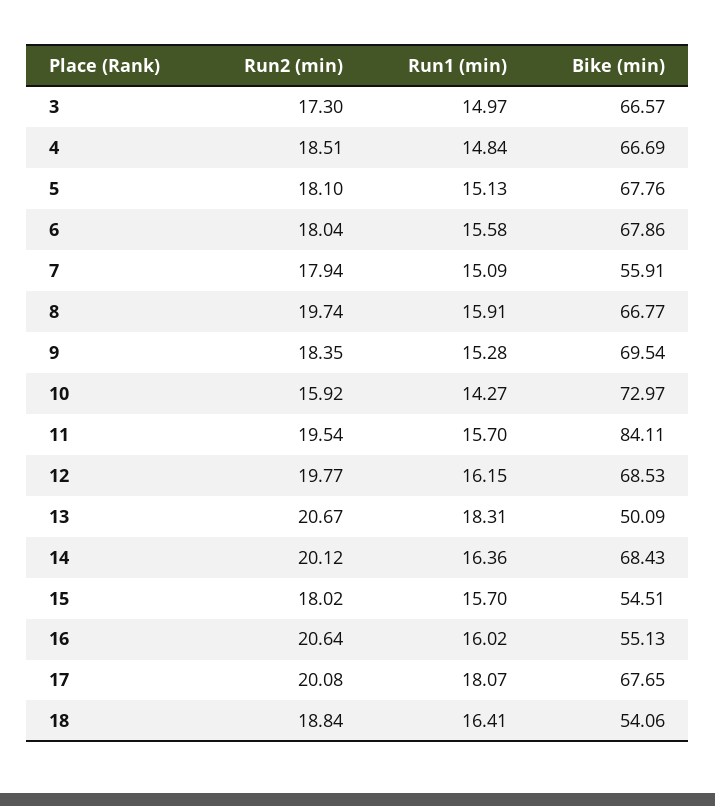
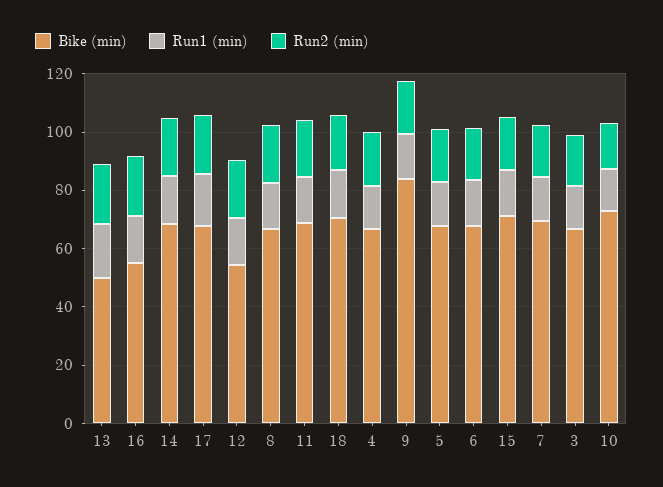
Bike (min), 7: 55.91 -> 70
Bike (min), 9: 69.54 -> 85
Bike (min), 11: 84.11 -> 70
Bike (min), 12: 68.53 -> 55
Bike (min), 15: 54.51 -> 70
Bike (min), 18: 54.06 -> 70

